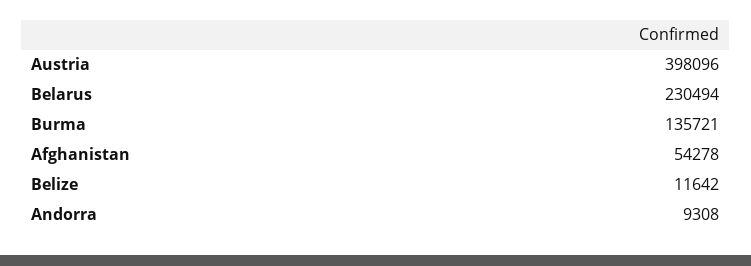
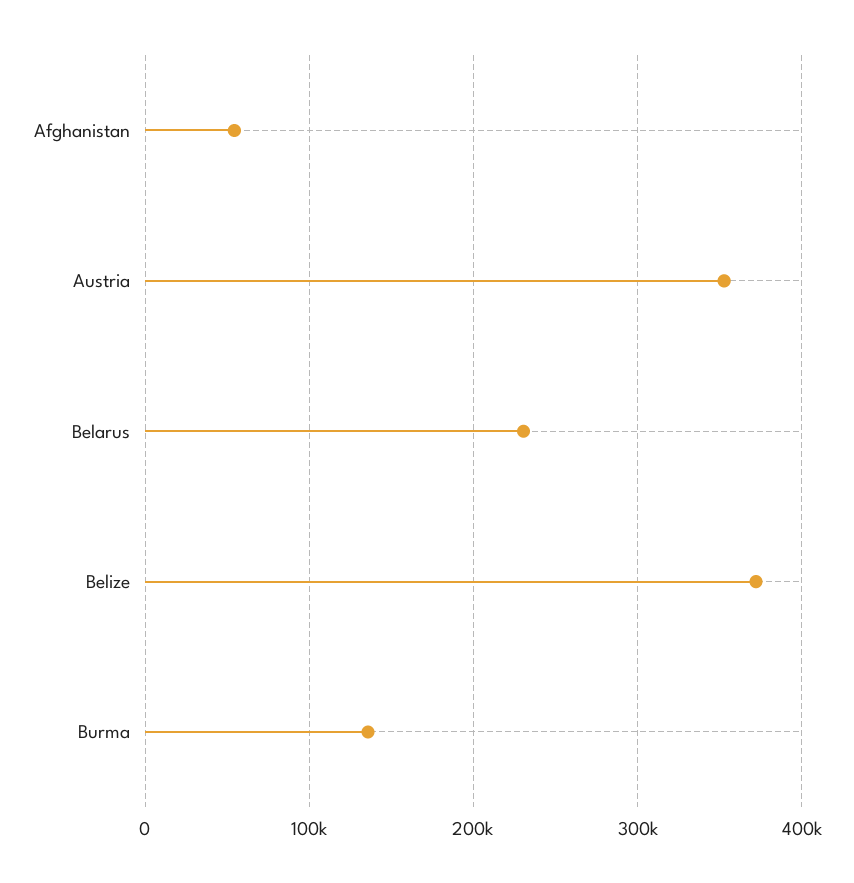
Austria: 398096 -> 350000
Belize: 11642 -> 370000
Andorra: 9308 -> none

